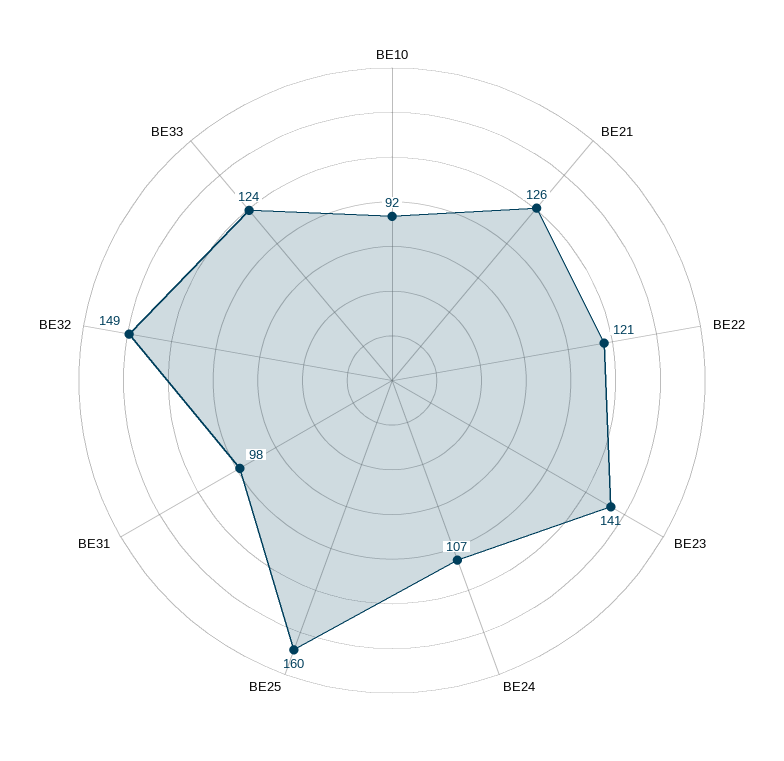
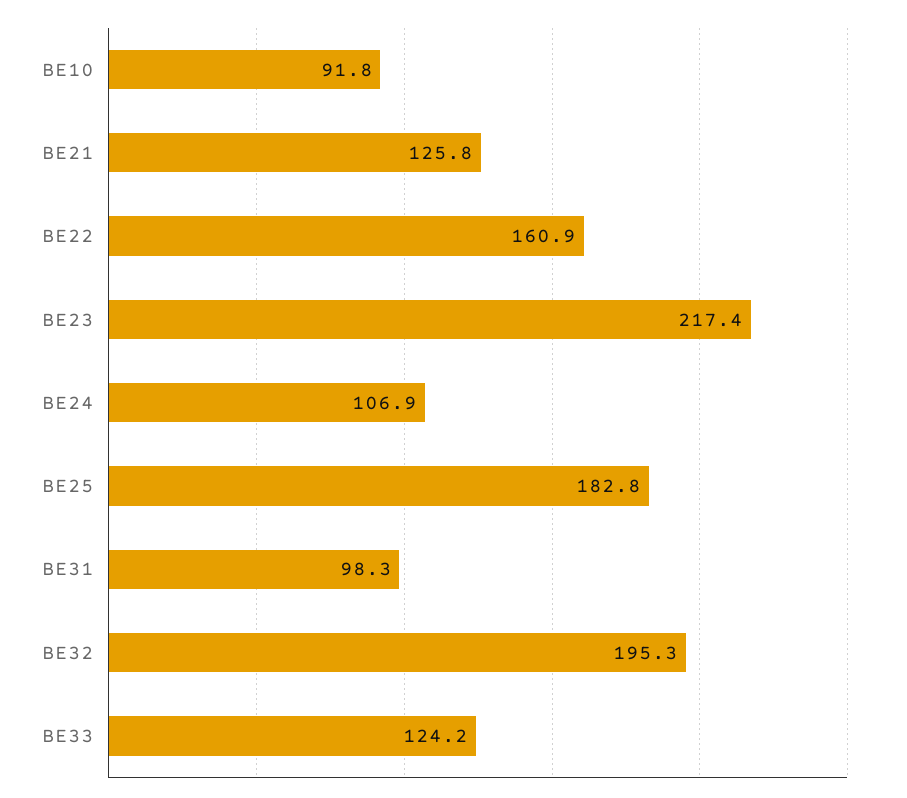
BE22: 121 -> 160.9
BE23: 141 -> 217.4
BE25: 160 -> 182.8
BE32: 149 -> 195.3

